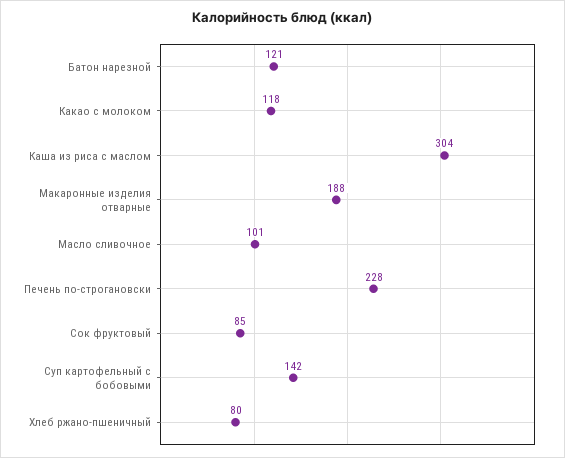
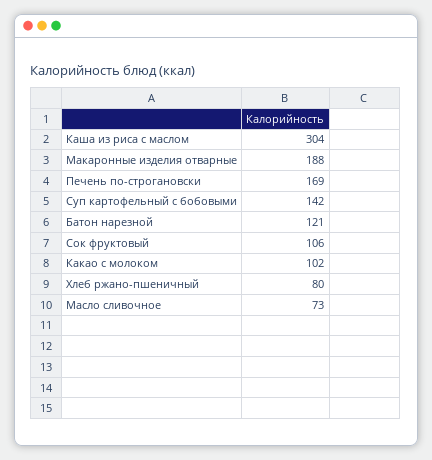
Какао с молоком: 118 -> 102
Масло сливочное: 101 -> 73
Печень по-строгановски: 228 -> 169
Сок фруктовый: 85 -> 106

